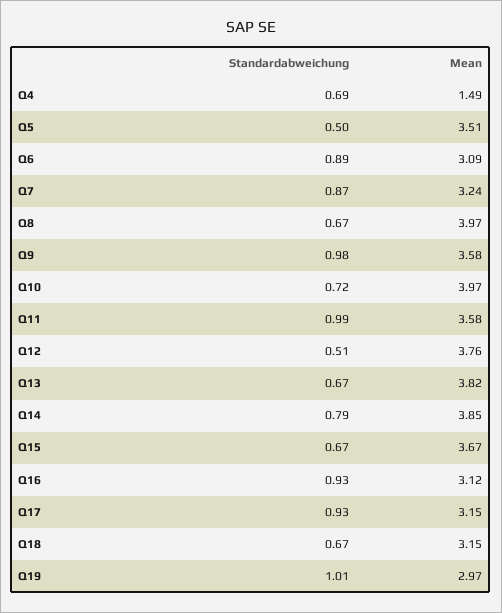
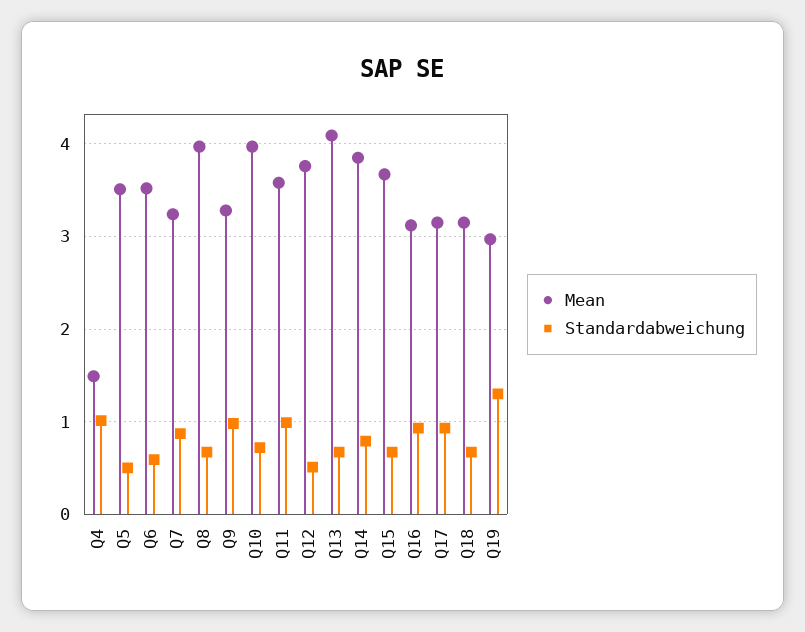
Standardabweichung, Q4: 0.69 -> 1
Standardabweichung, Q6: 0.89 -> 0.6
Mean, Q6: 3.09 -> 3.5
Mean, Q9: 3.58 -> 3.3
Mean, Q13: 3.82 -> 4.1
Standardabweichung, Q19: 1.01 -> 1.3

